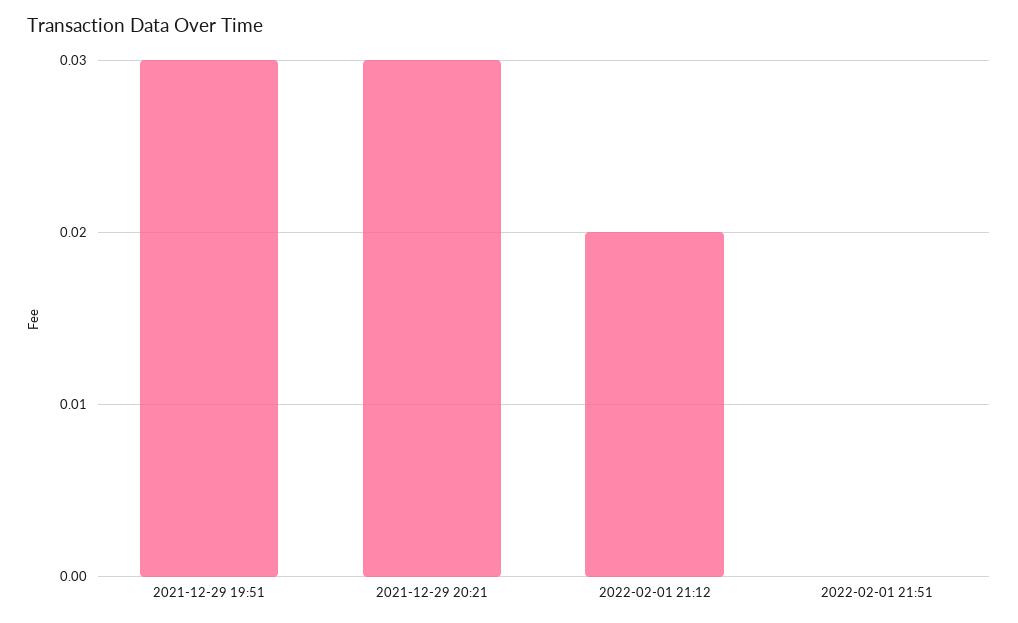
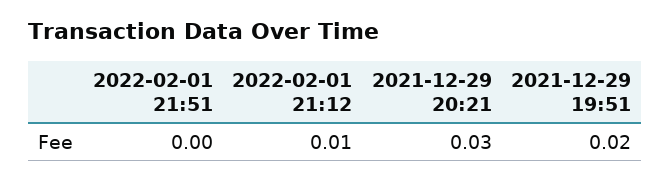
2021-12-29 19:51: 0.03 -> 0.02
2022-02-01 21:12: 0.02 -> 0.01

